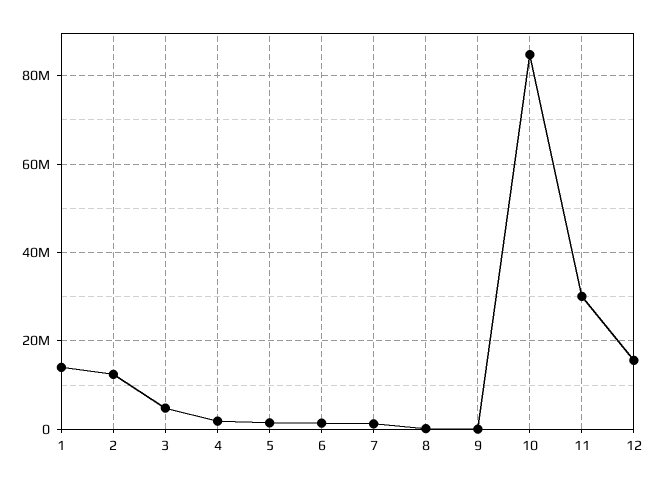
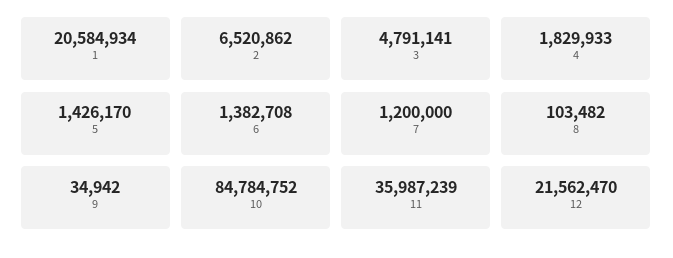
1: 14000000 -> 20584934
2: 12000000 -> 6520862
11: 30000000 -> 35987239
12: 16000000 -> 21562470

